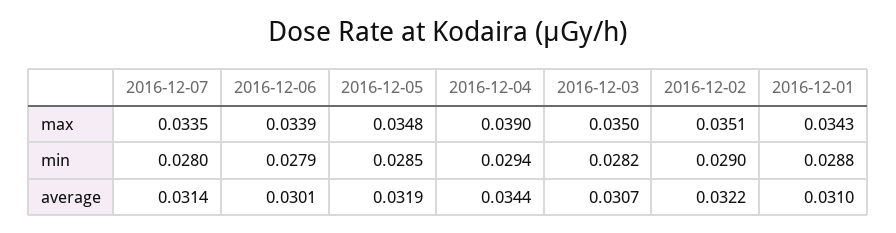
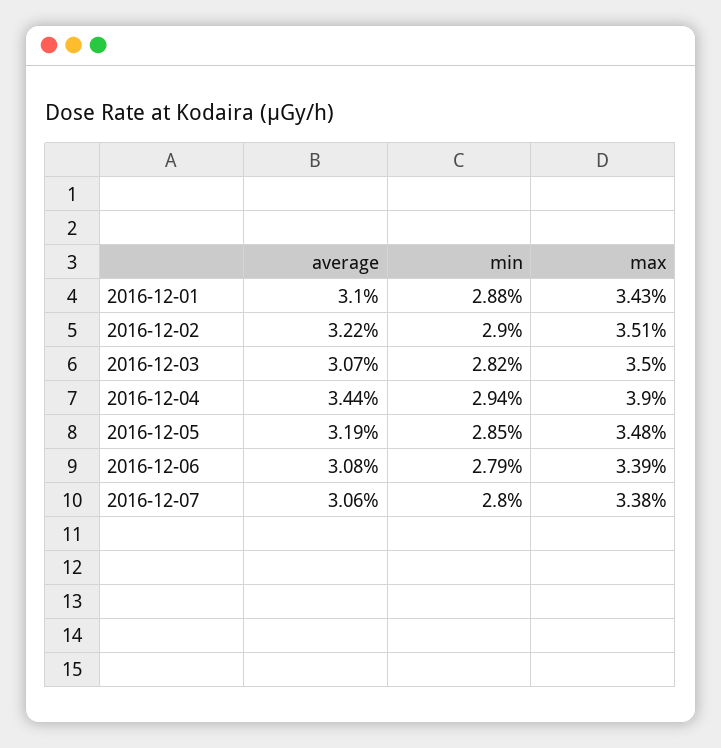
2016-12-07, max: 0.0335 -> 0.0338
2016-12-07, average: 0.0314 -> 0.0306
2016-12-06, average: 0.0301 -> 0.0308

